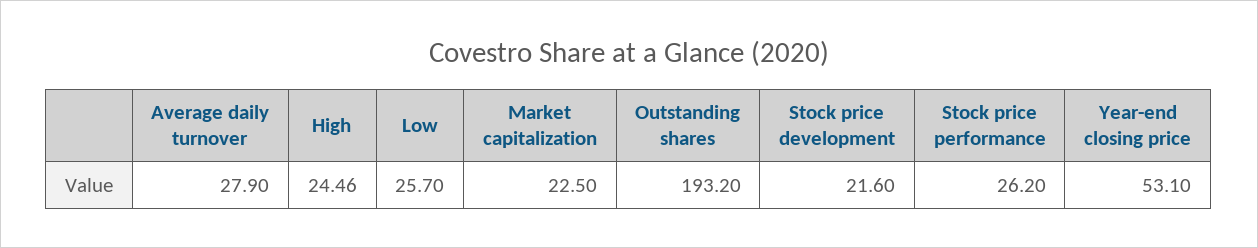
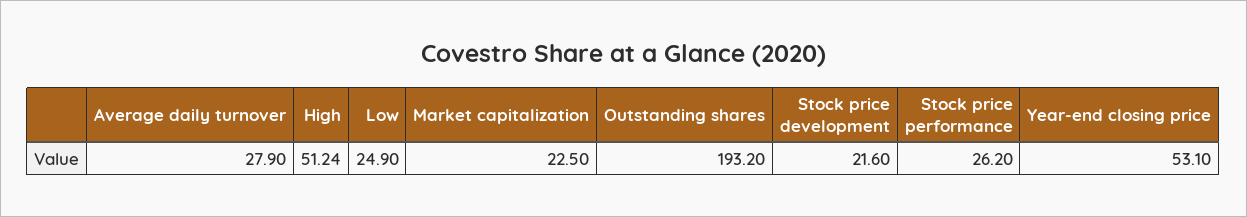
High: 24.46 -> 51.24
Low: 25.7 -> 24.9

